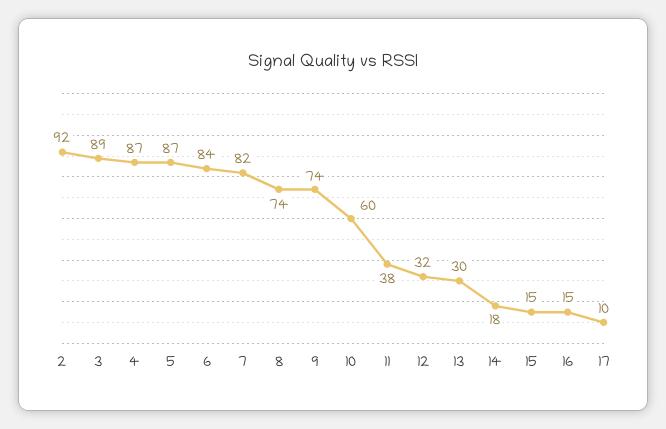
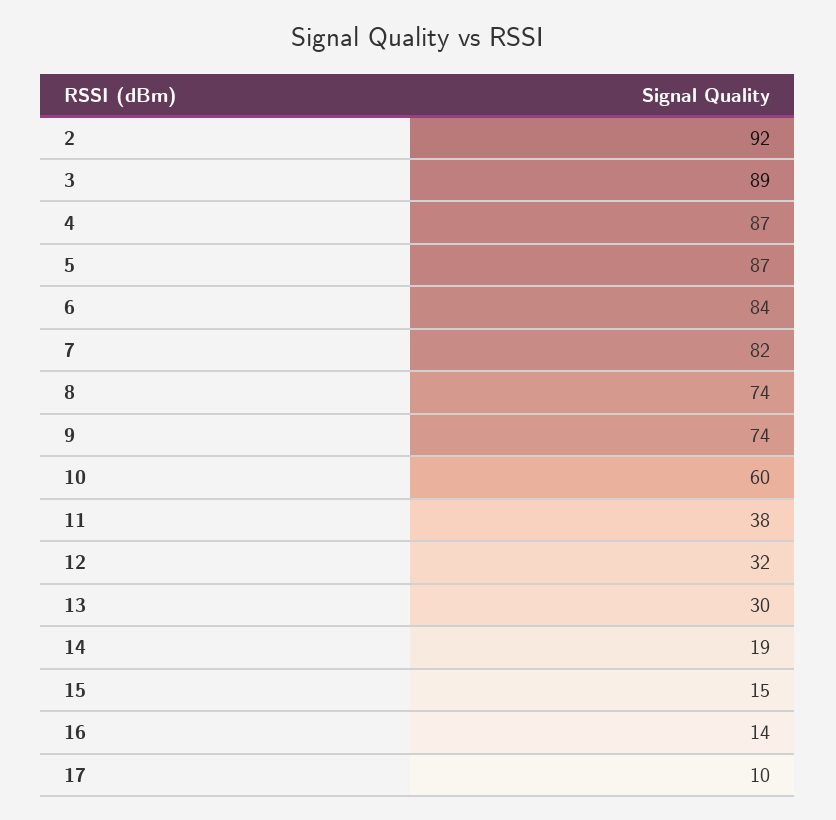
14: 18 -> 19
16: 15 -> 14

